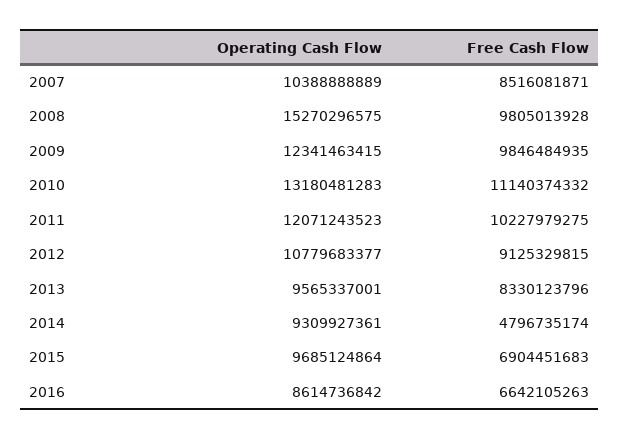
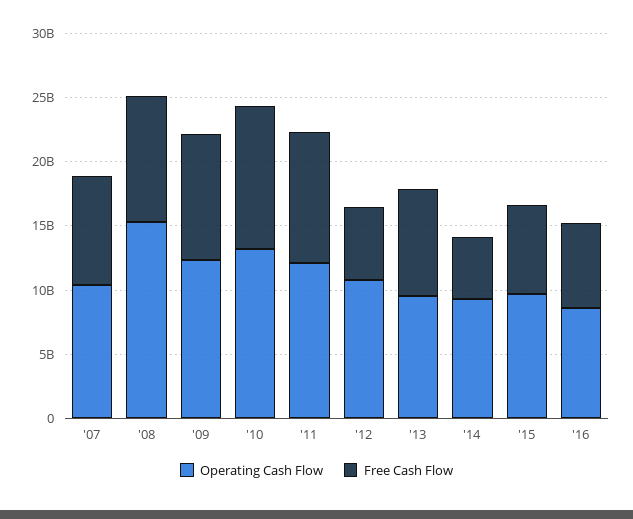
Free Cash Flow, 2012: 9125329815 -> 6000000000

